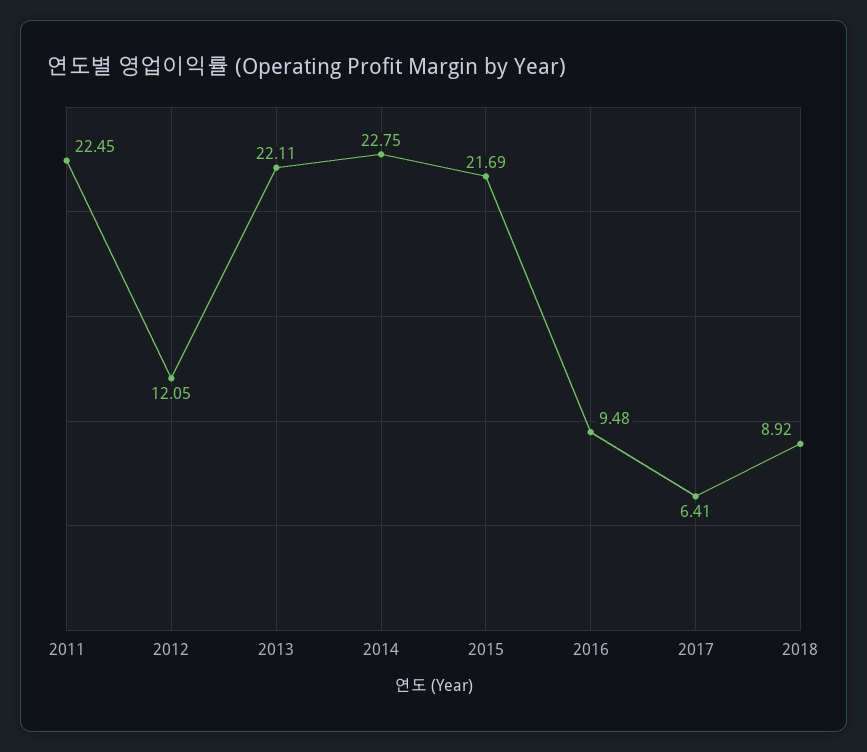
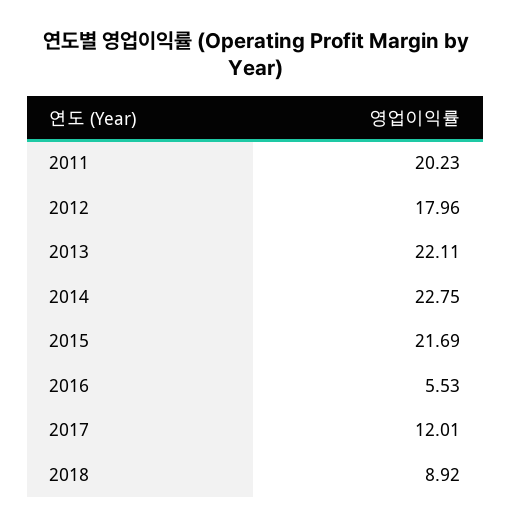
2011: 22.45 -> 20.23
2012: 12.05 -> 17.96
2016: 9.48 -> 5.53
2017: 6.41 -> 12.01

